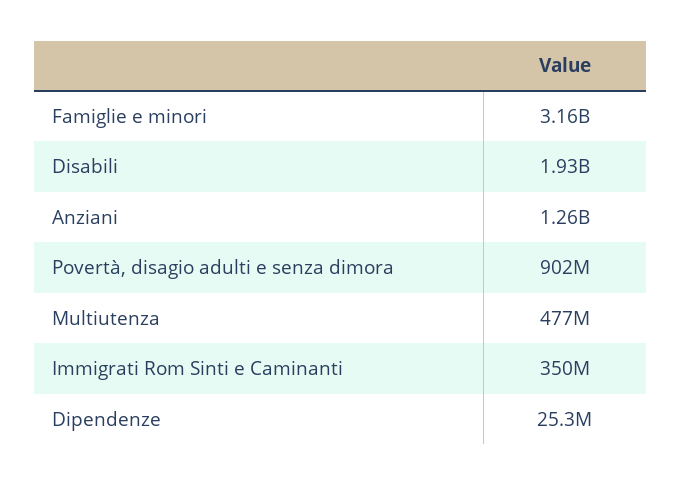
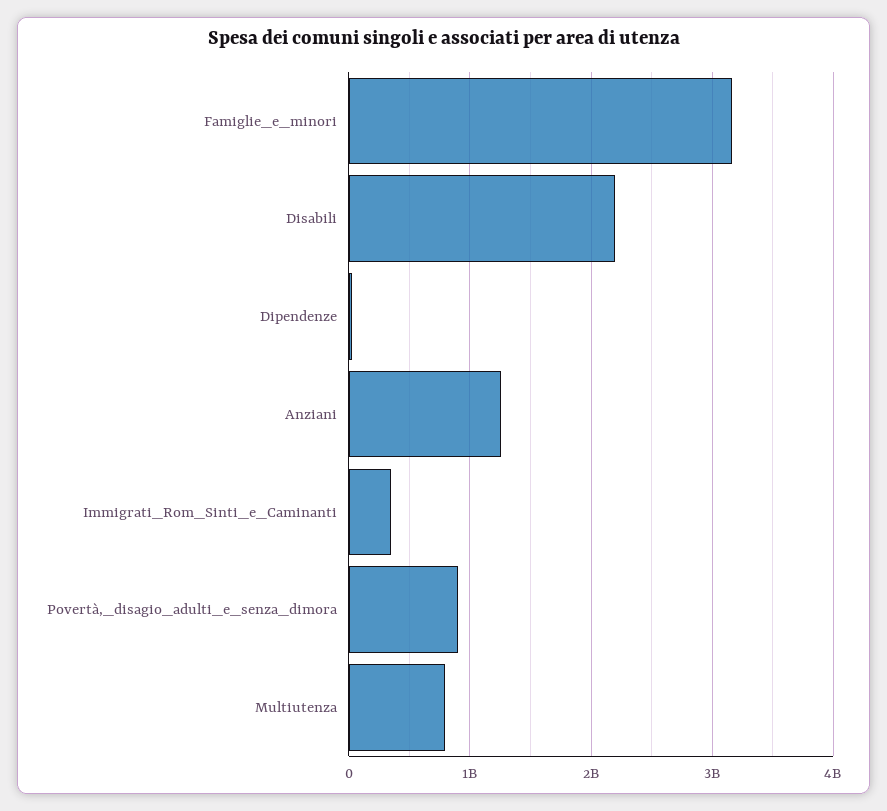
Disabili: 1930000000 -> 2200000000
Multiutenza: 477000000 -> 800000000

